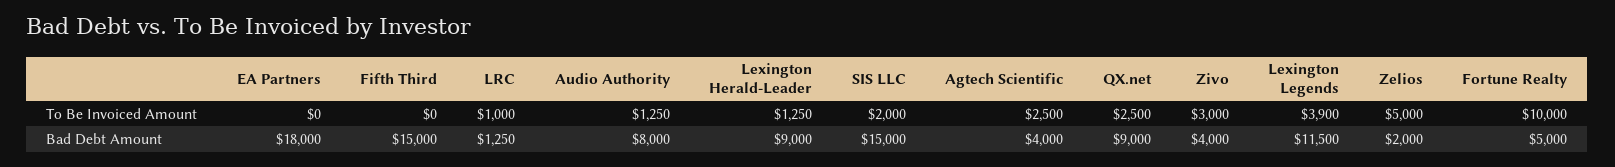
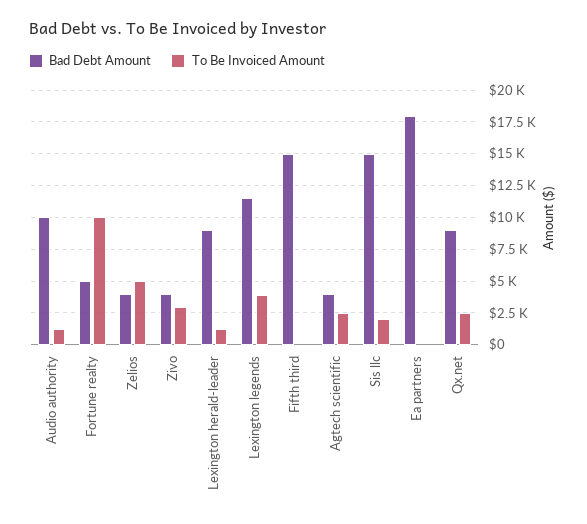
To Be Invoiced Amount, LRC: 1000 -> none
Bad Debt Amount, LRC: 1250 -> none
Bad Debt Amount, Audio Authority: 8000 -> 10000
Bad Debt Amount, Zelios: 2000 -> 4000

